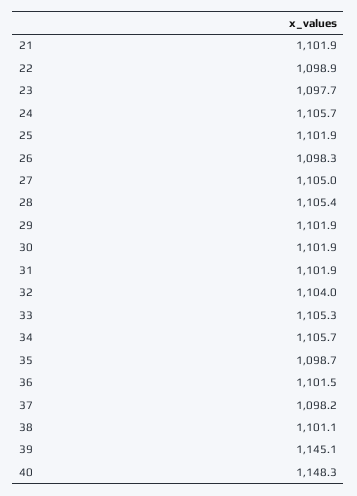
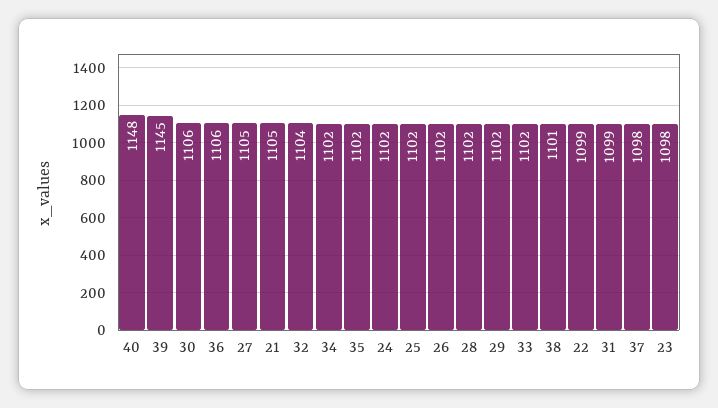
21: 1101.9 -> 1105
24: 1105.7 -> 1102
26: 1098.3 -> 1102
28: 1105.4 -> 1102
30: 1101.9 -> 1106
31: 1101.9 -> 1099
33: 1105.3 -> 1102
34: 1105.7 -> 1102
35: 1098.7 -> 1102
36: 1101.5 -> 1106

